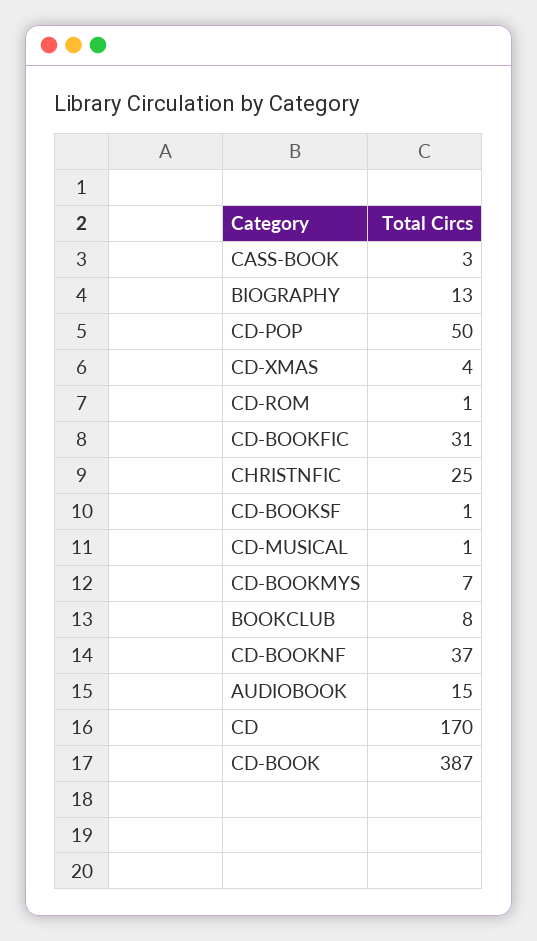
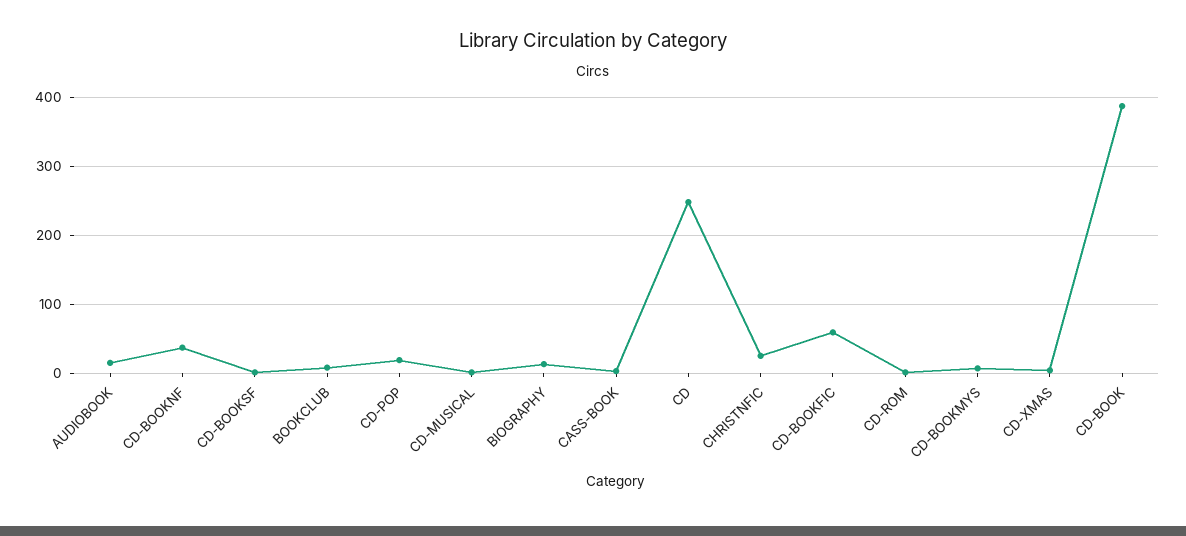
CD-POP: 50 -> 20
CD-BOOKFIC: 31 -> 60
CD: 170 -> 250

